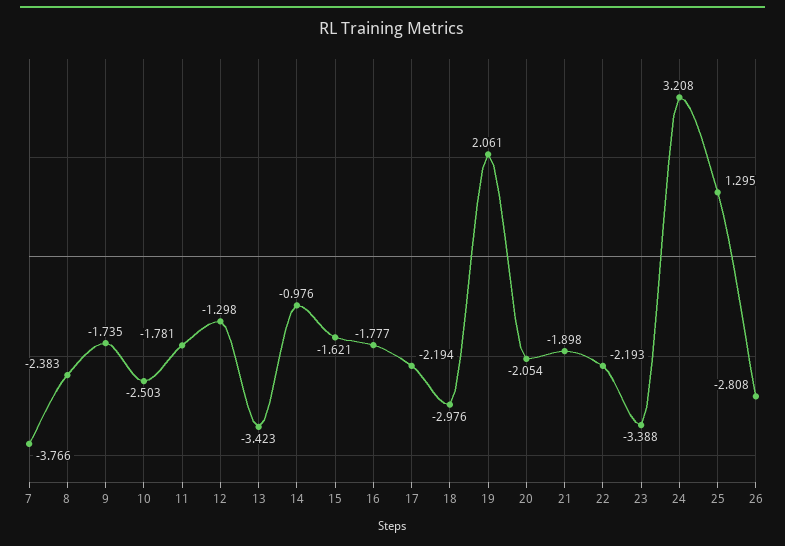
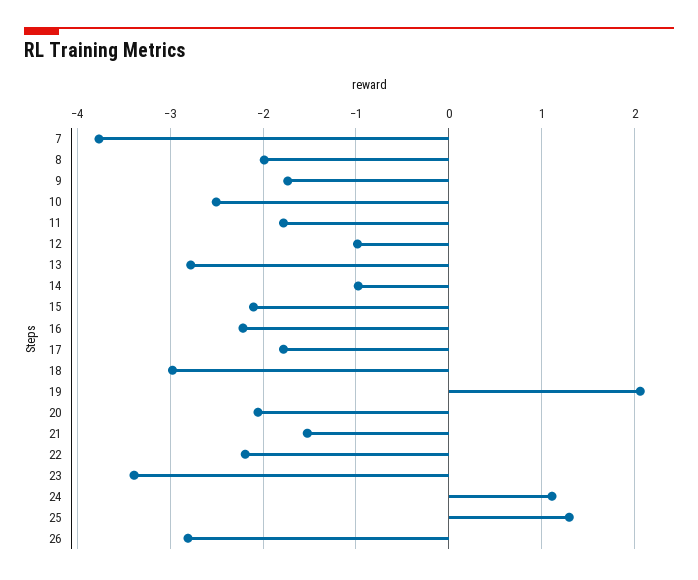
8: -2.383 -> -2
12: -1.298 -> -1
13: -3.423 -> -2.8
15: -1.621 -> -2.1
16: -1.777 -> -2.2
17: -2.194 -> -1.8
21: -1.898 -> -1.5
24: 3.208 -> 1.1

